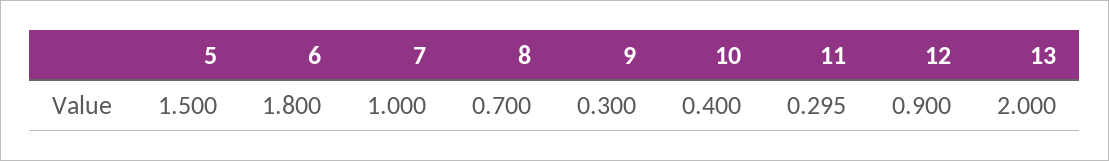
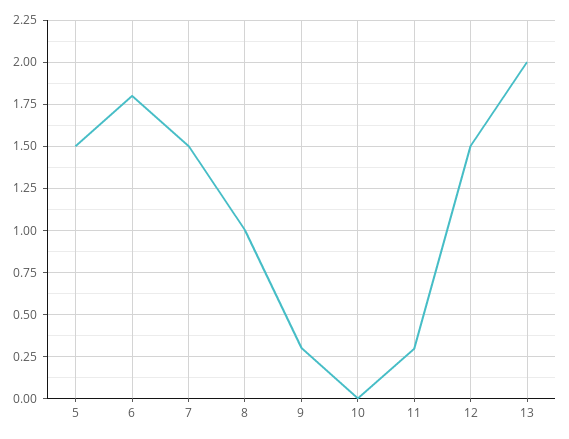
7: 1 -> 1.5
8: 0.7 -> 1
10: 0.4 -> 0
12: 0.9 -> 1.5

